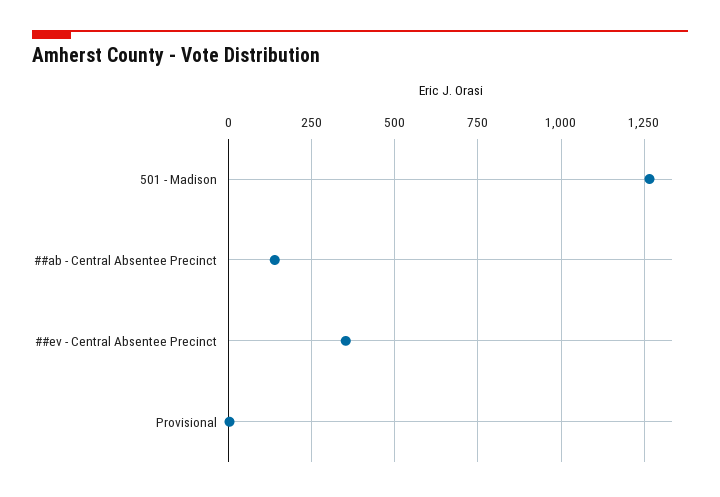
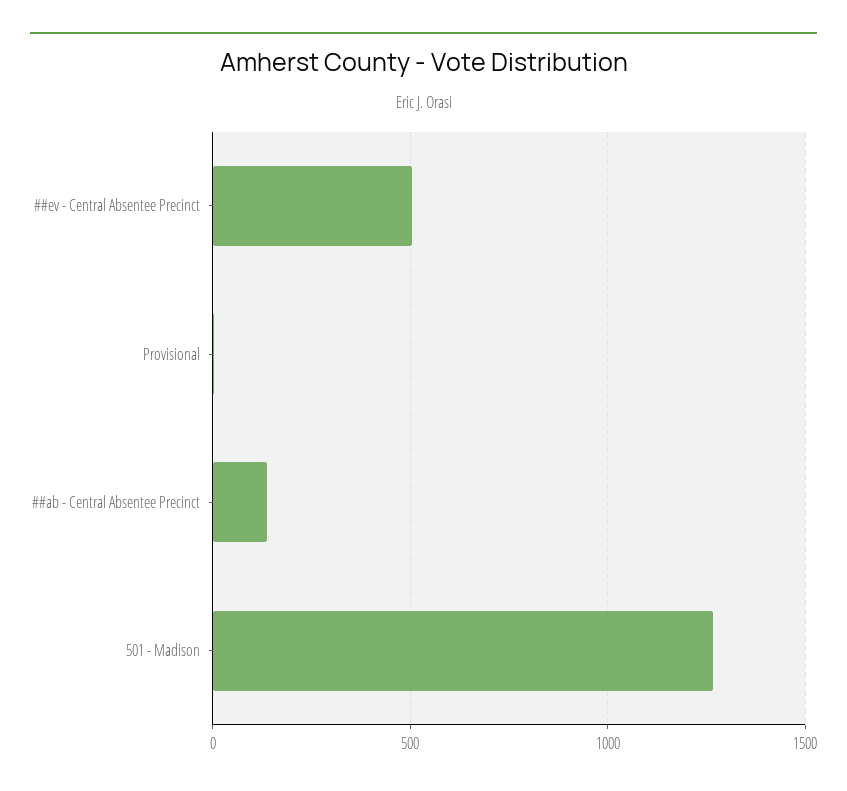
##ev - Central Absentee Precinct: 350 -> 500

